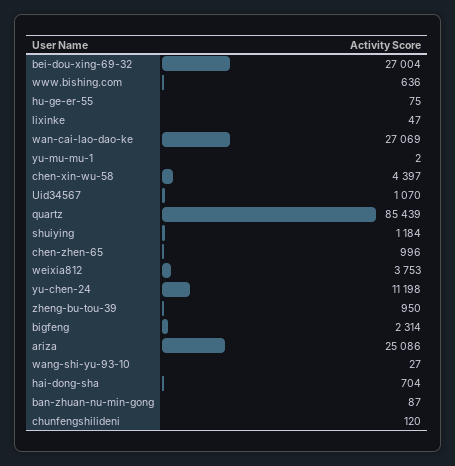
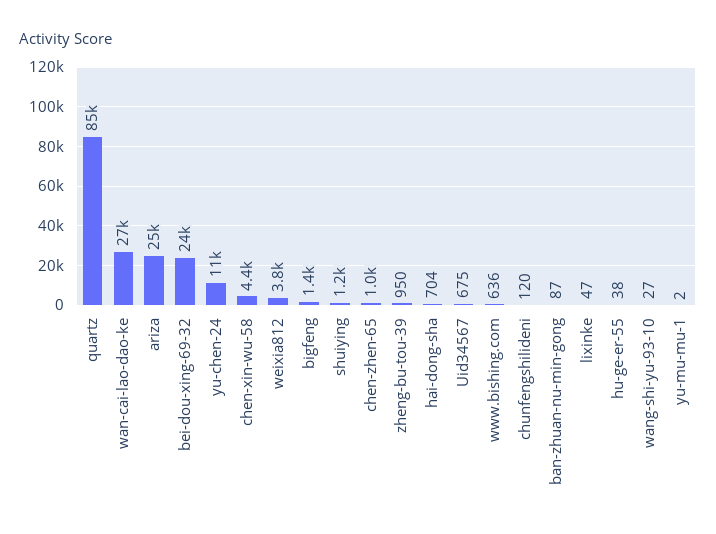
bei-dou-xing-69-32: 27004 -> 24000
hu-ge-er-55: 75 -> 38
Uid34567: 1070 -> 675
bigfeng: 2314 -> 1400

